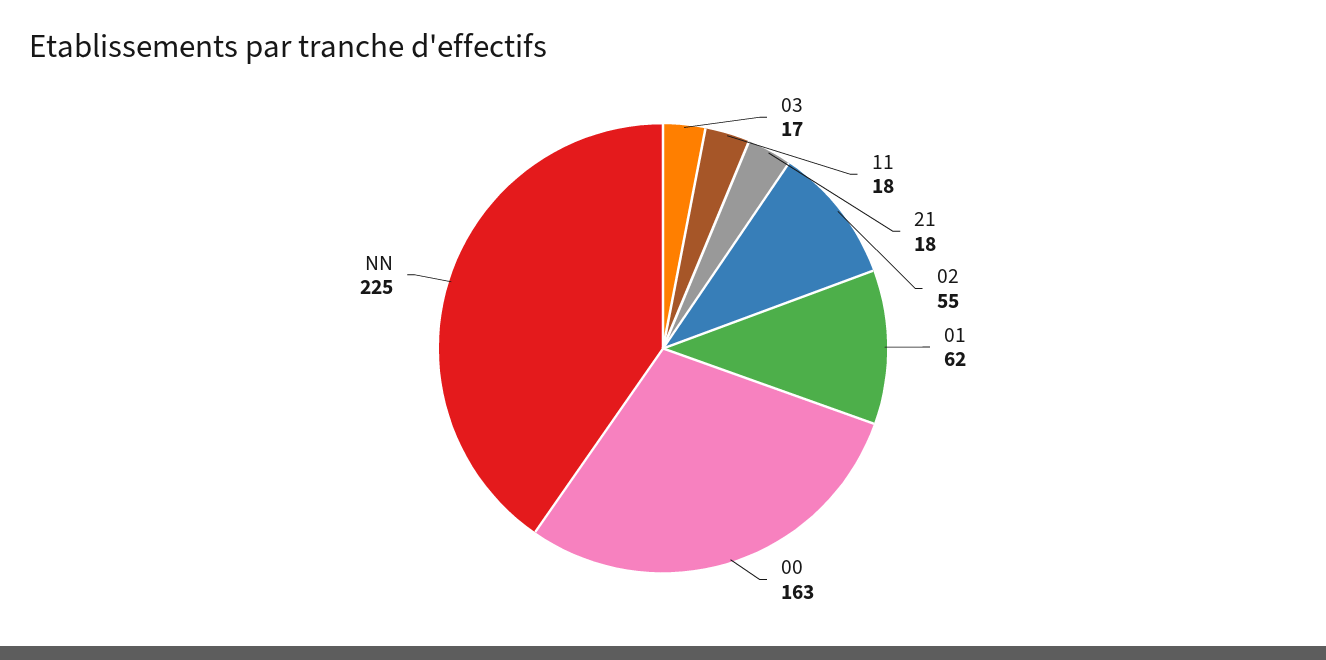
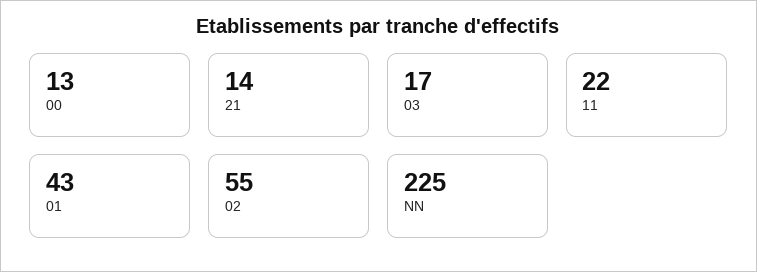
11: 18 -> 22
21: 18 -> 14
01: 62 -> 43
00: 163 -> 13

